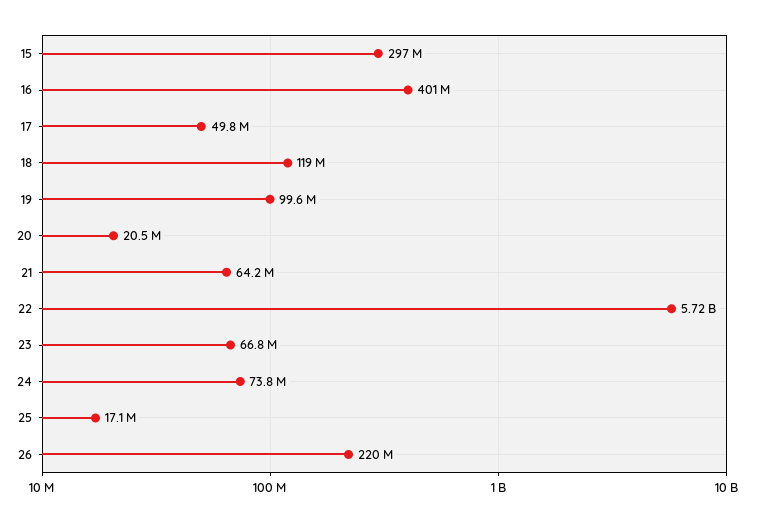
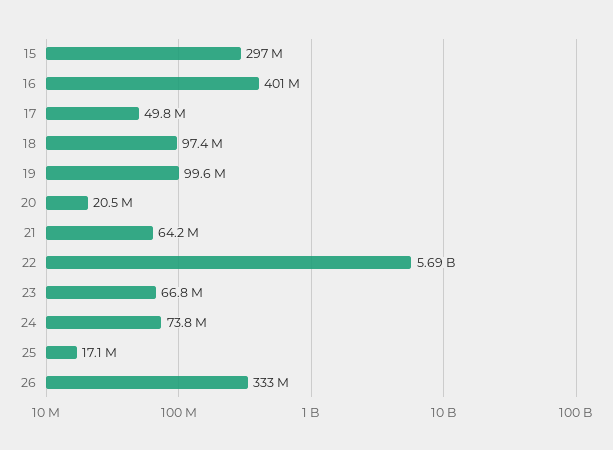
18: 119000000 -> 97400000
22: 5720000000 -> 5690000000
26: 220000000 -> 333000000

